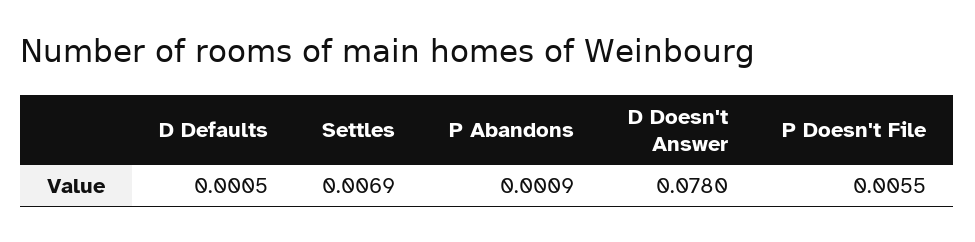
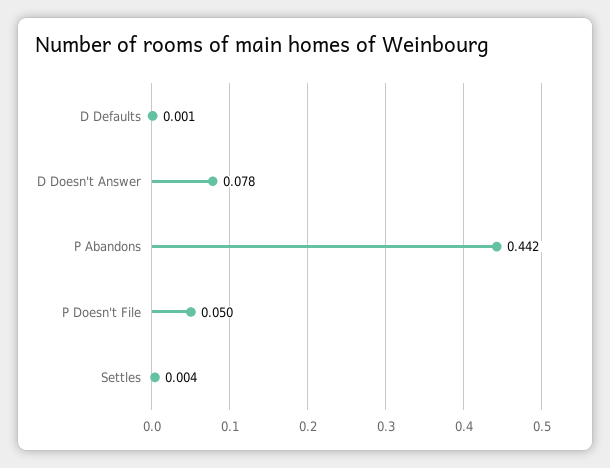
Settles: 0.0069 -> 0.004
P Abandons: 0.0009 -> 0.442
P Doesn't File: 0.0055 -> 0.05

